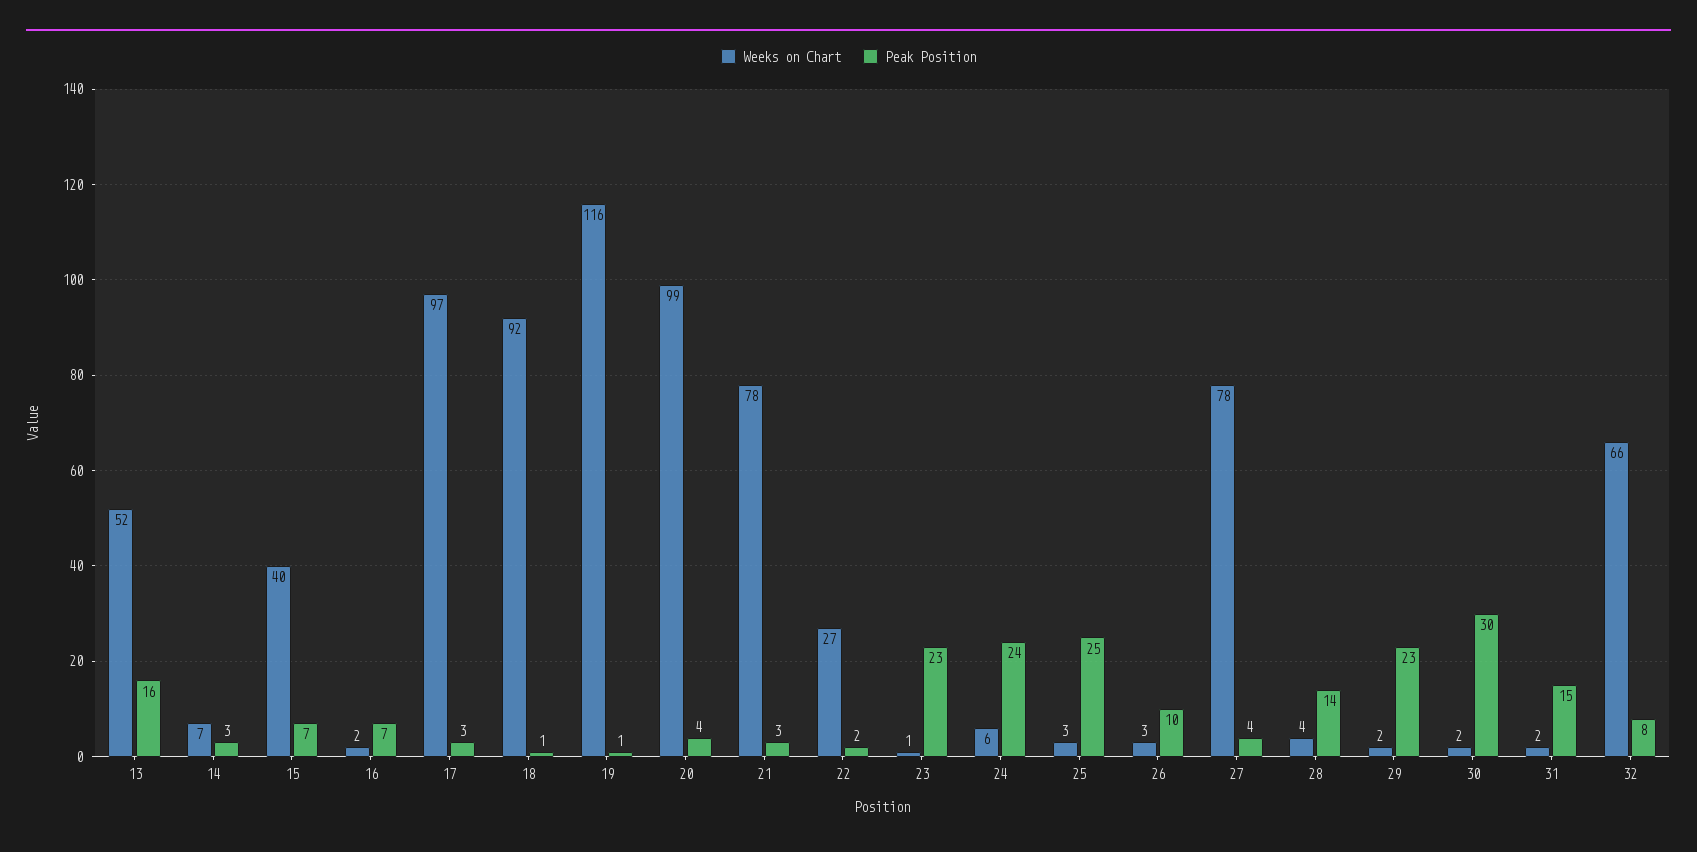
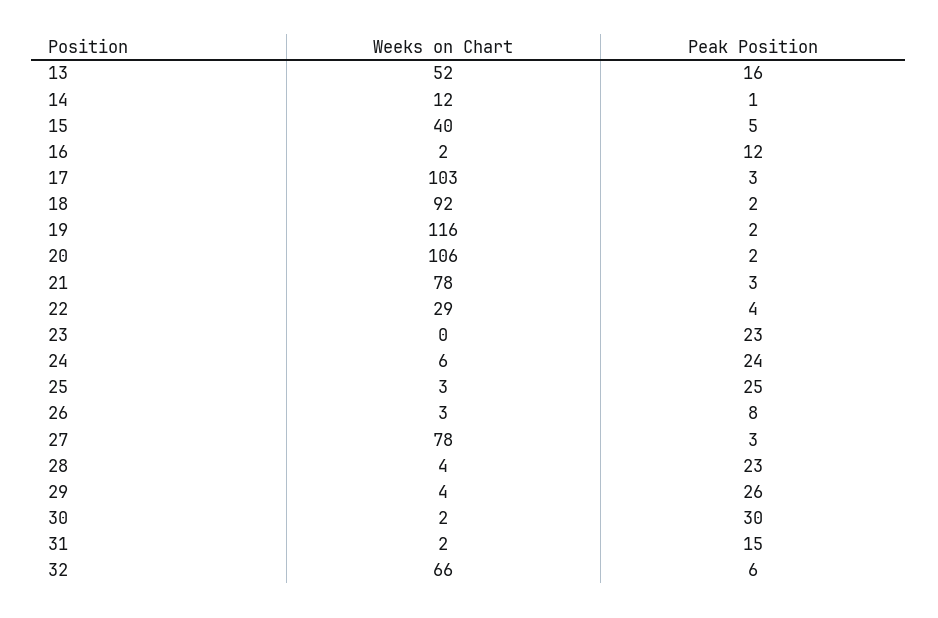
Weeks on Chart, 14: 7 -> 12
Peak Position, 14: 3 -> 1
Peak Position, 15: 7 -> 5
Peak Position, 16: 7 -> 12
Weeks on Chart, 17: 97 -> 103
Peak Position, 18: 1 -> 2
Peak Position, 19: 1 -> 2
Weeks on Chart, 20: 99 -> 106
Peak Position, 20: 4 -> 2
Weeks on Chart, 22: 27 -> 29
Peak Position, 22: 2 -> 4
Weeks on Chart, 23: 1 -> 0
Peak Position, 26: 10 -> 8
Peak Position, 27: 4 -> 3
Peak Position, 28: 14 -> 23
Weeks on Chart, 29: 2 -> 4
Peak Position, 29: 23 -> 26
Peak Position, 32: 8 -> 6

